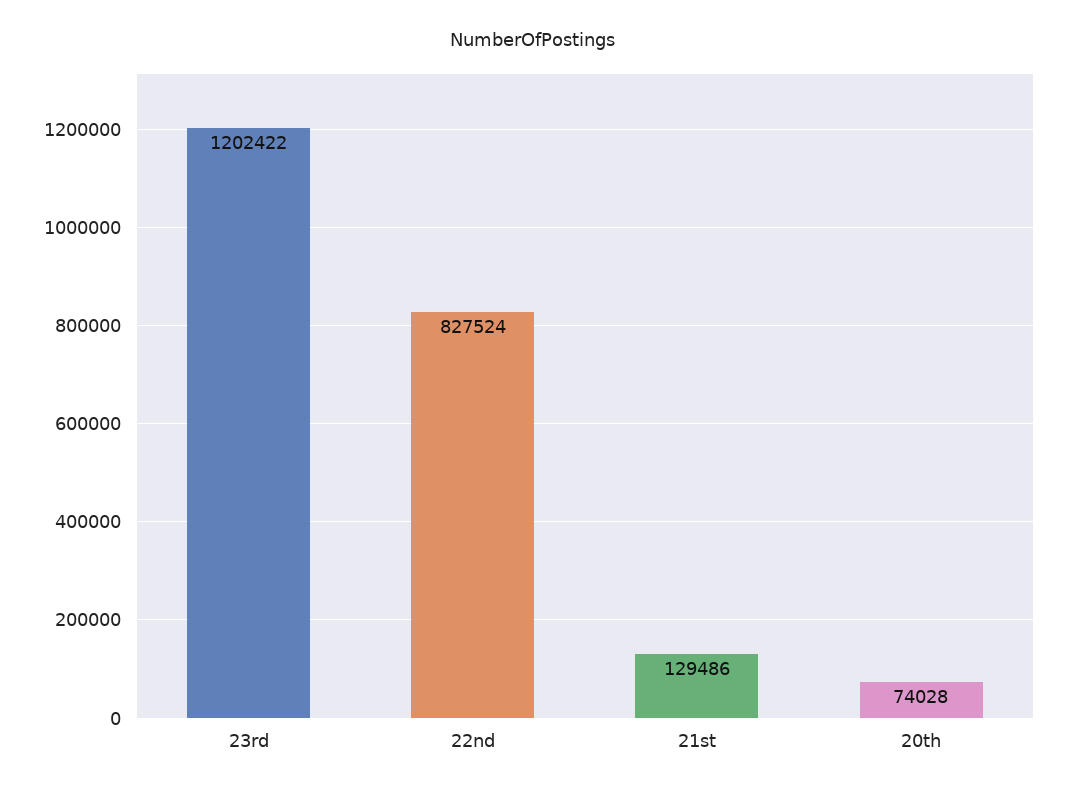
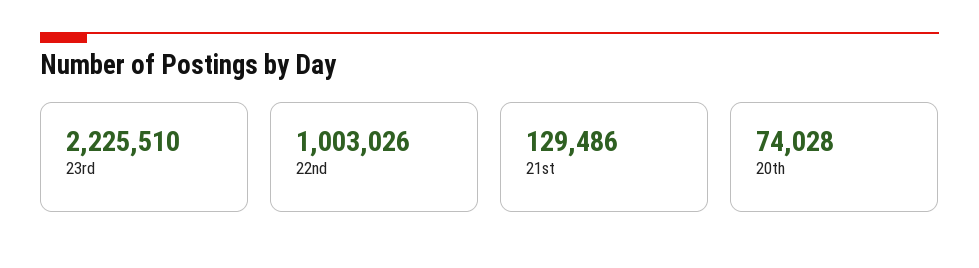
23rd: 1202422 -> 2225510
22nd: 827524 -> 1003026

